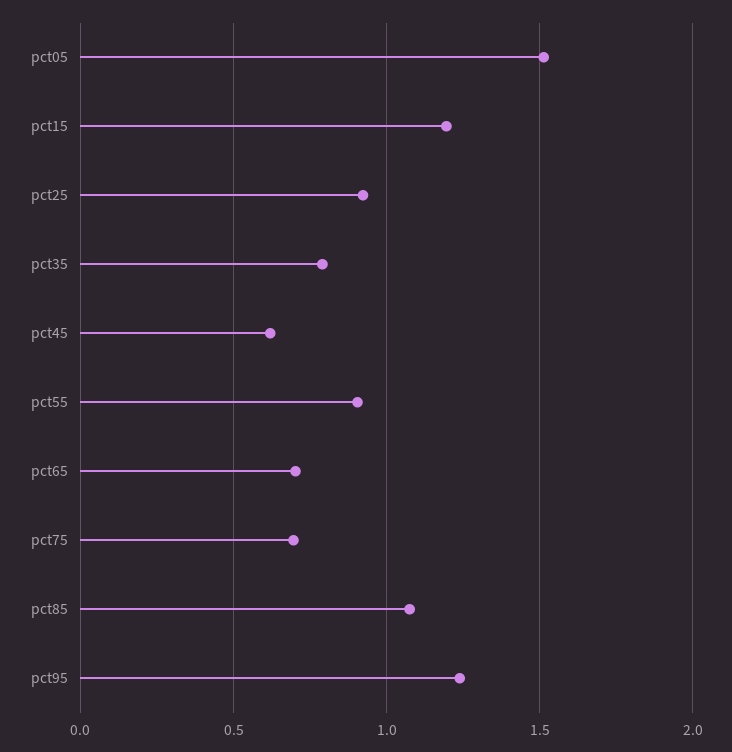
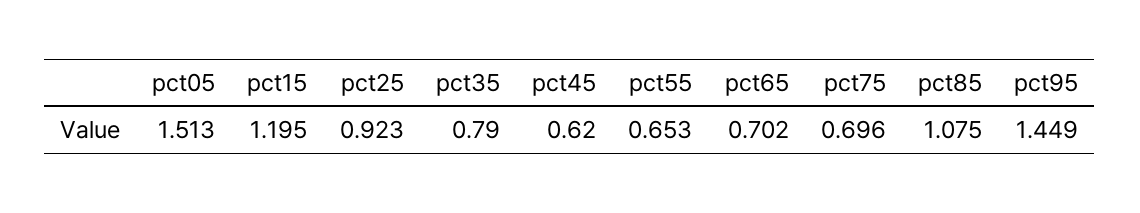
pct55: 0.9 -> 0.653
pct95: 1.25 -> 1.449

